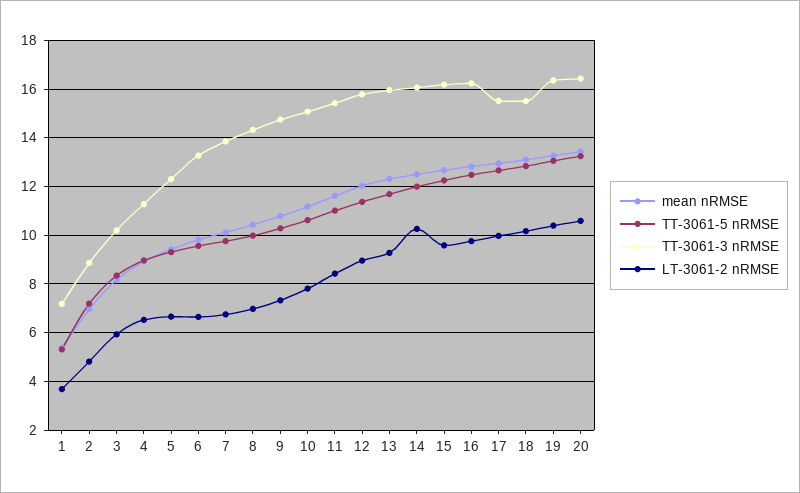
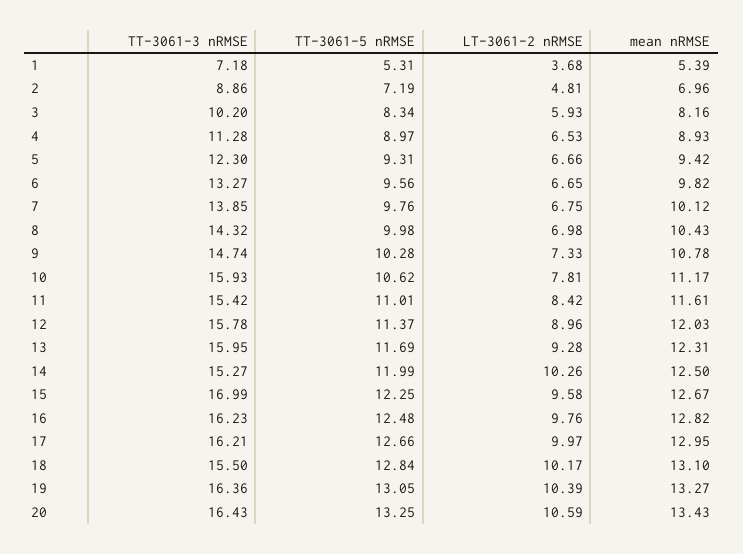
TT-3061-3 nRMSE, 10: 15 -> 15.93
TT-3061-3 nRMSE, 14: 16 -> 15.27
TT-3061-3 nRMSE, 15: 16.25 -> 16.99
TT-3061-3 nRMSE, 17: 15.5 -> 16.21

